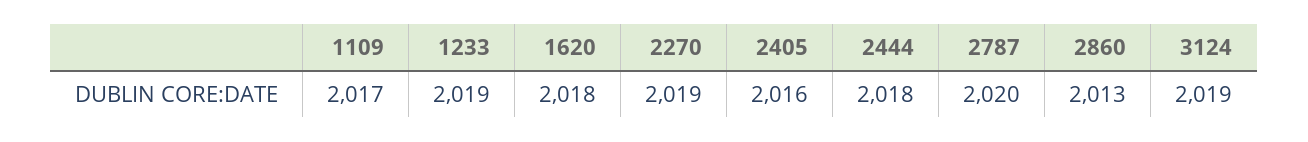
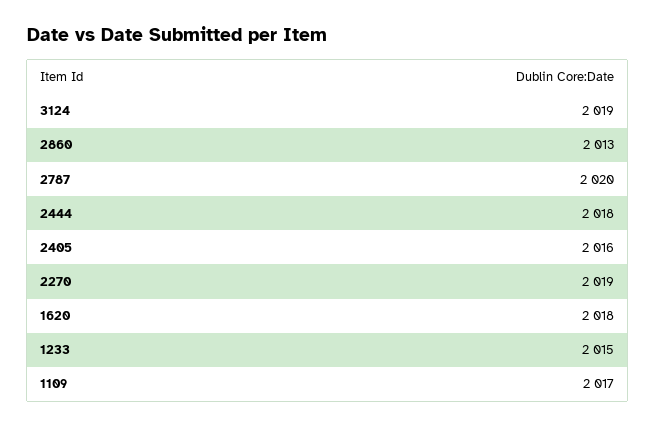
1233: 2019 -> 2015

